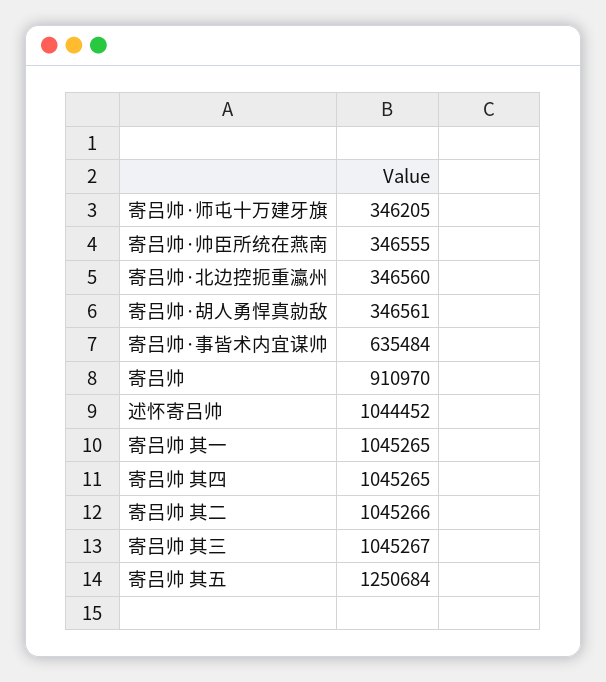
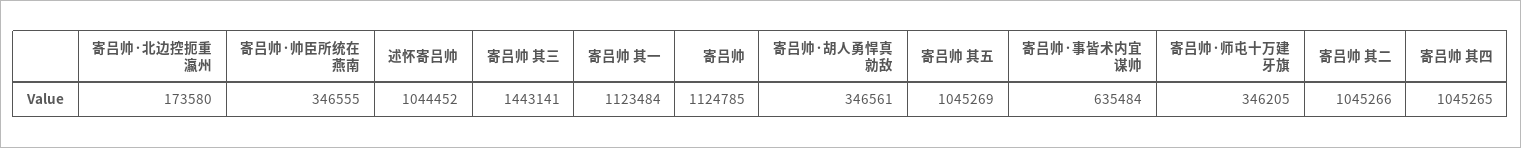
寄吕帅·北边控扼重瀛州: 346560 -> 173580
寄吕帅: 910970 -> 1124785
寄吕帅 其一: 1045265 -> 1123484
寄吕帅 其三: 1045267 -> 1443141
寄吕帅 其五: 1250684 -> 1045269

